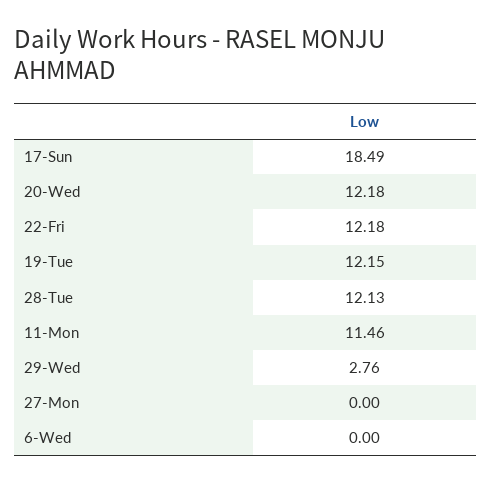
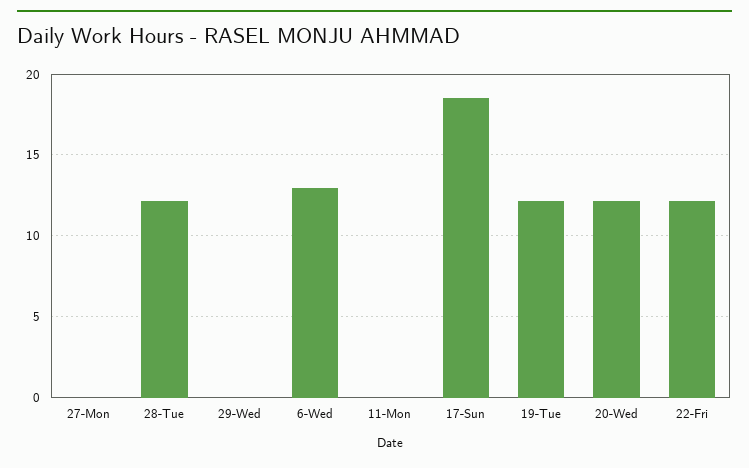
11-Mon: 11.46 -> 0
29-Wed: 2.76 -> 0
6-Wed: 0 -> 13

